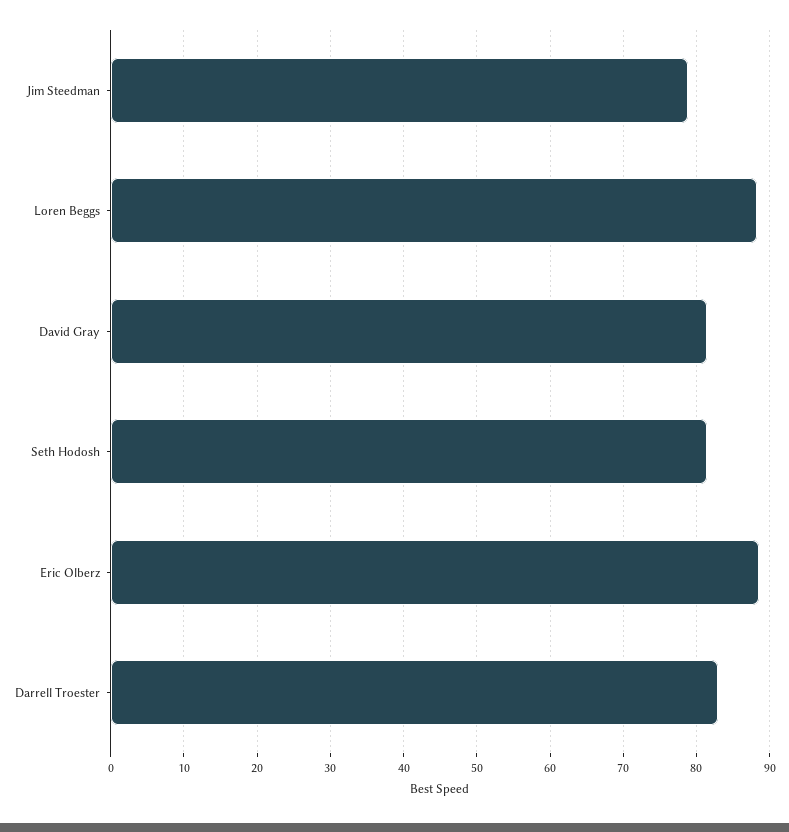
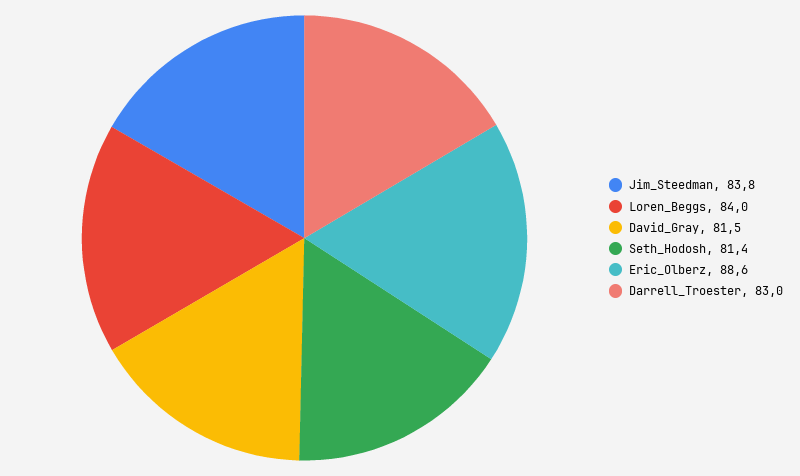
Jim Steedman: 79 -> 83.8
Loren Beggs: 88 -> 84

